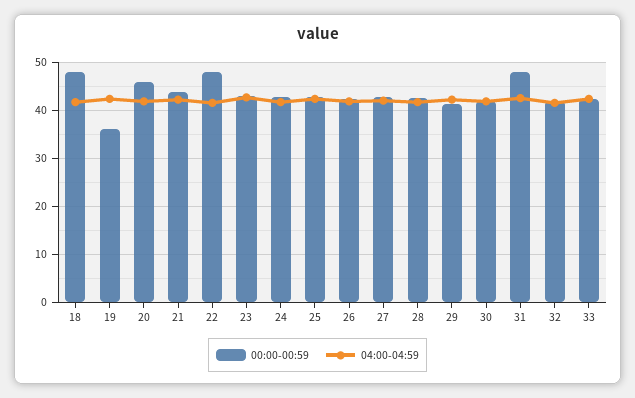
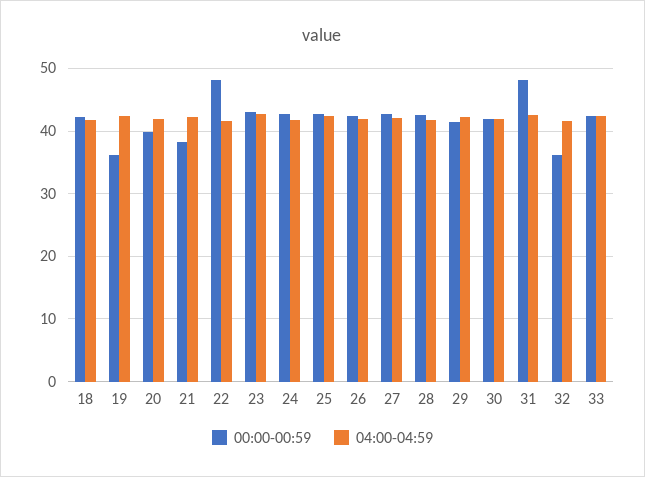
00:00-00:59, 18: 48 -> 42
00:00-00:59, 20: 46 -> 40
00:00-00:59, 21: 44 -> 38
00:00-00:59, 32: 42 -> 36

